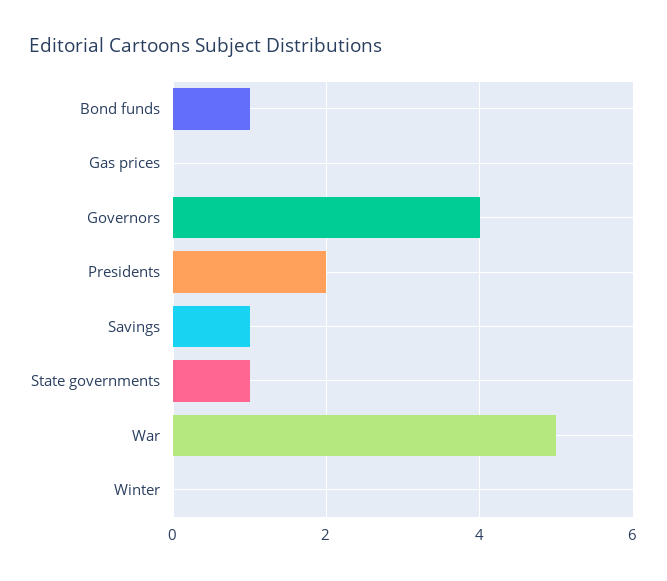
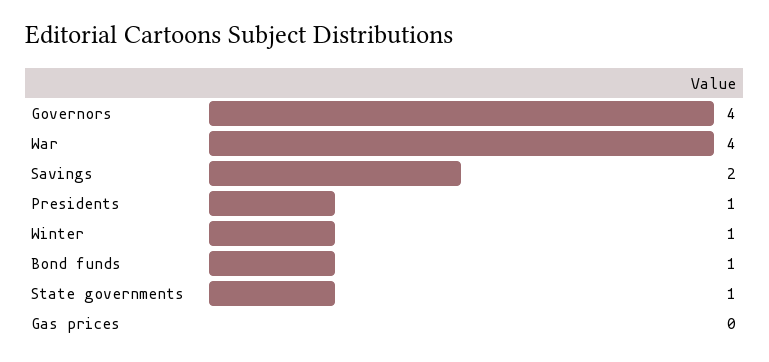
Presidents: 2 -> 1
Savings: 1 -> 2
War: 5 -> 4
Winter: 0 -> 1

